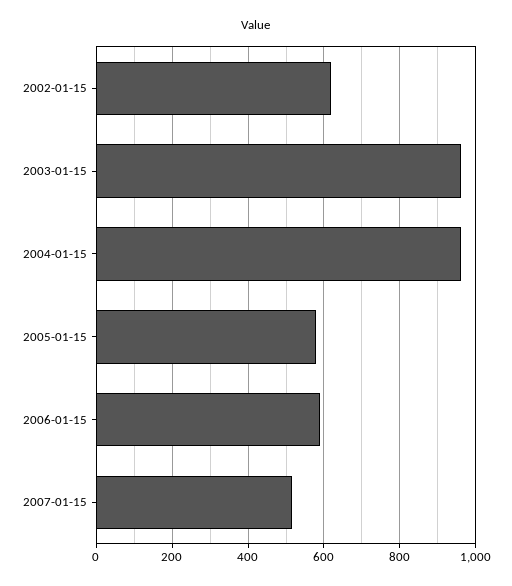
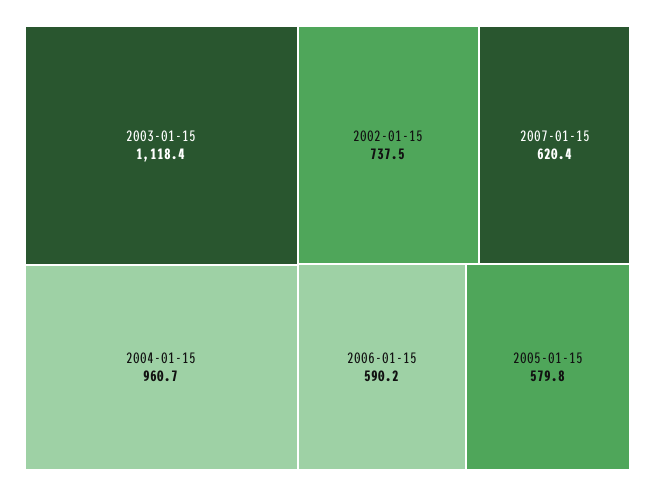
2002-01-15: 620 -> 737.5
2003-01-15: 960 -> 1118.4
2007-01-15: 520 -> 620.4

